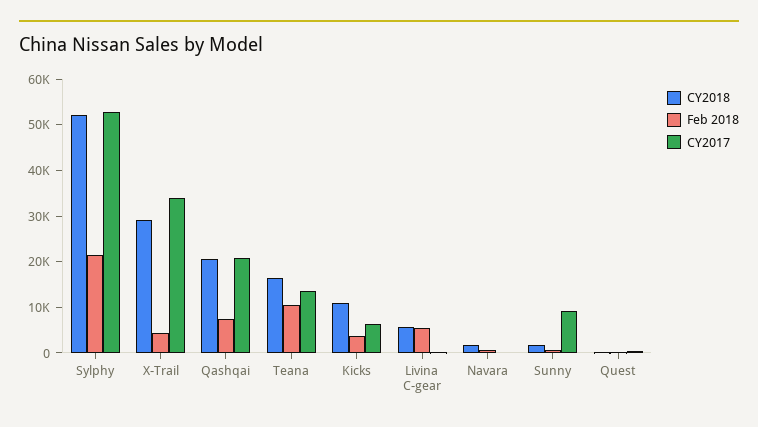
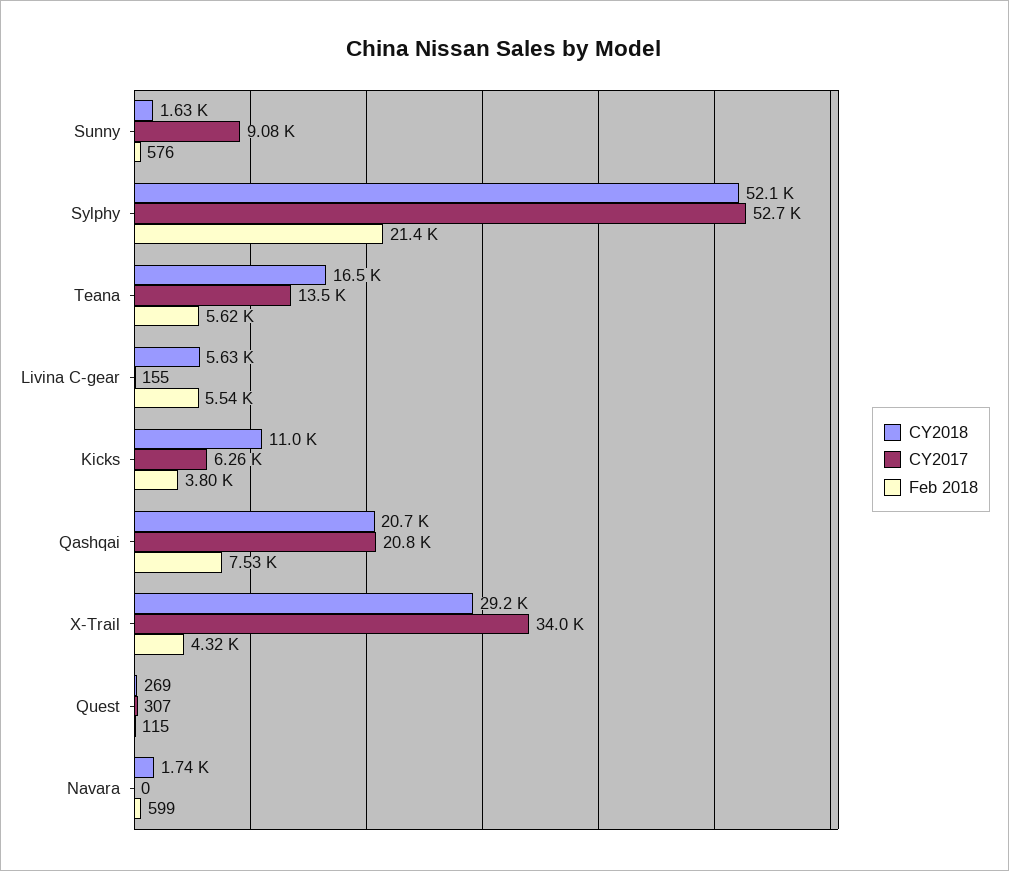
Feb 2018, Teana: 10000 -> 5620

